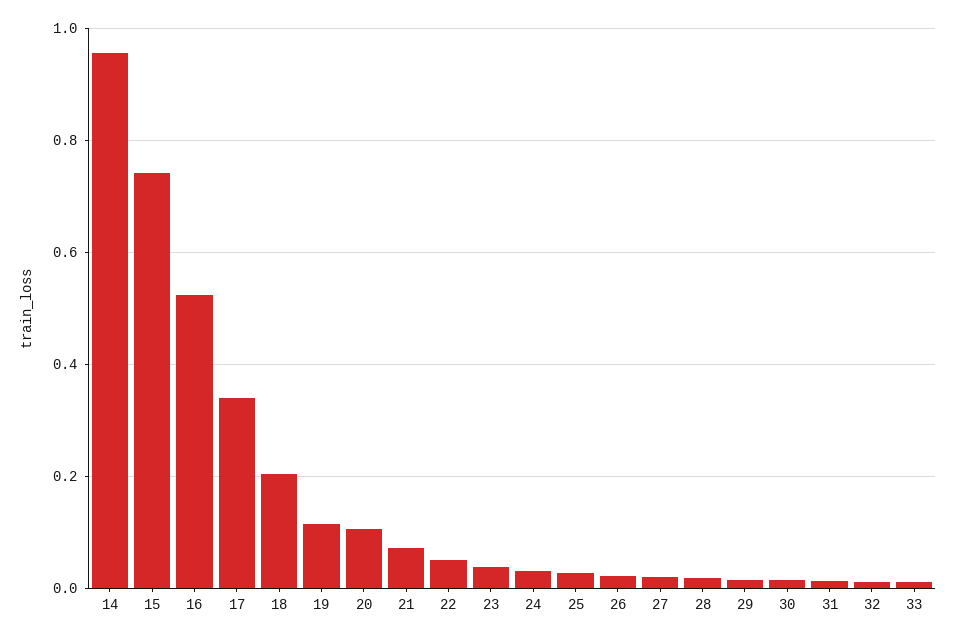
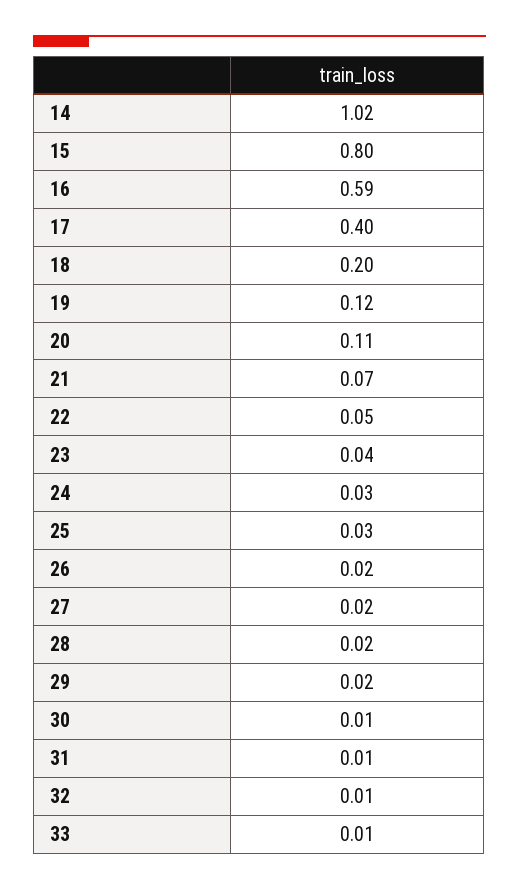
14: 0.96 -> 1.02
15: 0.74 -> 0.8
16: 0.52 -> 0.59
17: 0.34 -> 0.4

